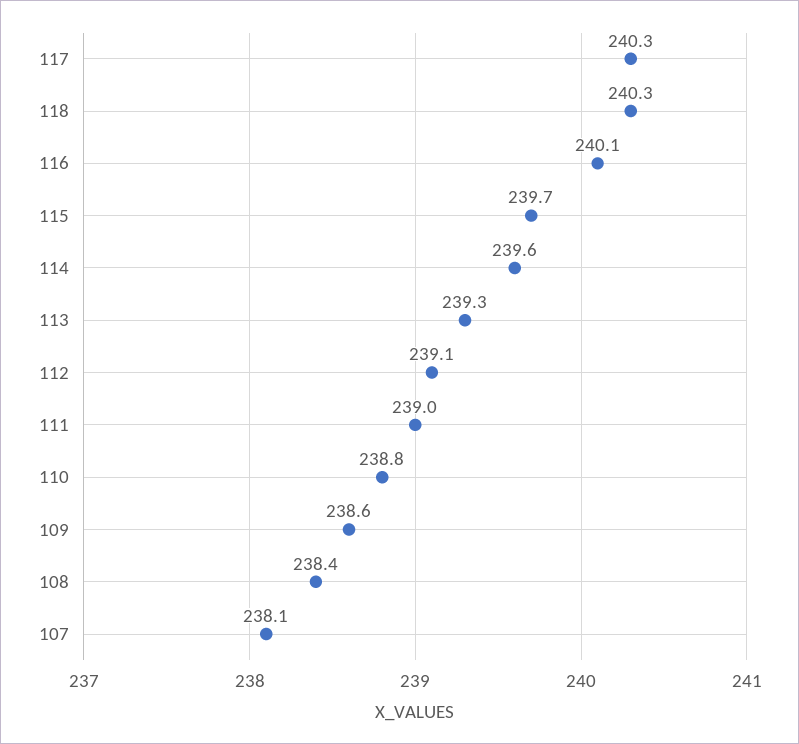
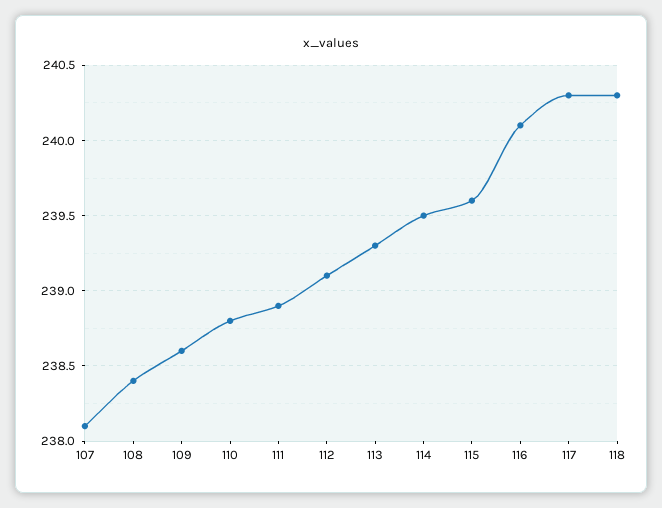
115: 239.7 -> 239.6
114: 239.6 -> 239.5
111: 239 -> 238.9

